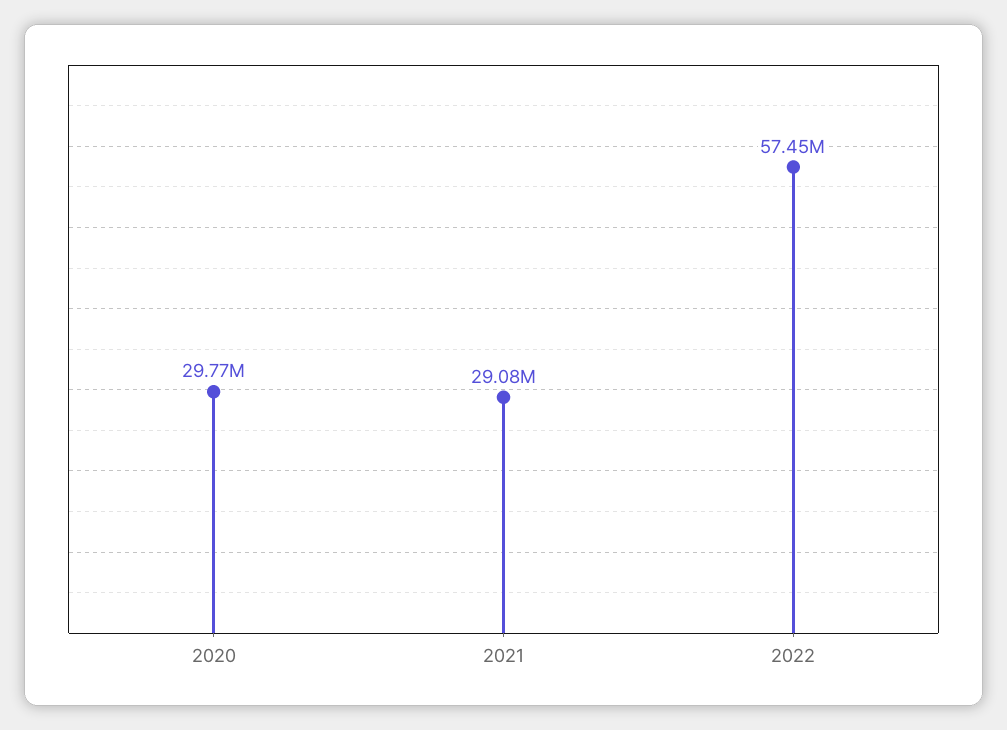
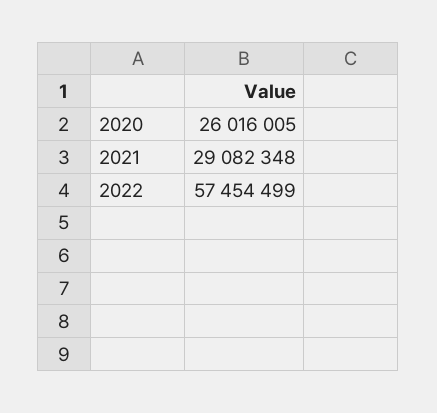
2020: 29770000 -> 26016005

